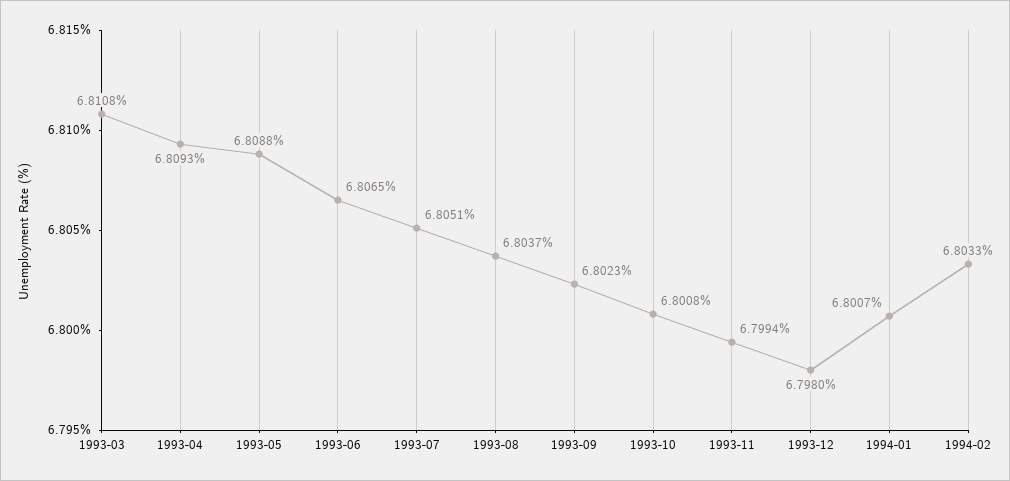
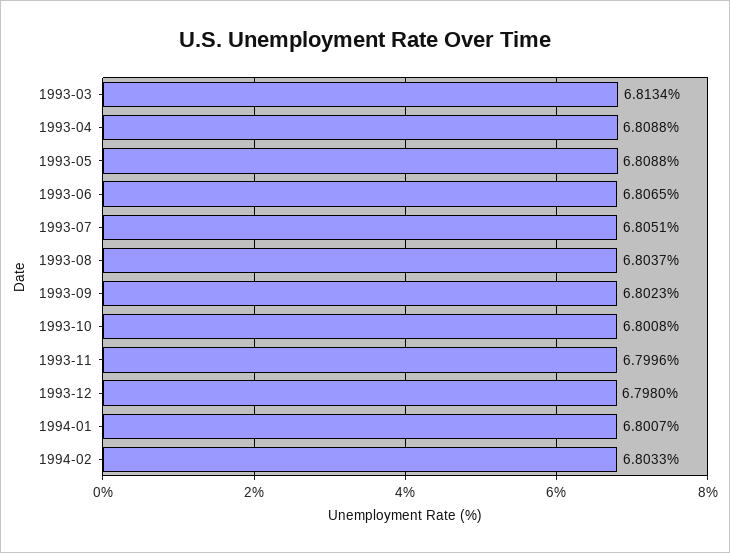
1993-03: 6.8108 -> 6.8134
1993-04: 6.8093 -> 6.8088
1993-11: 6.7994 -> 6.7996

